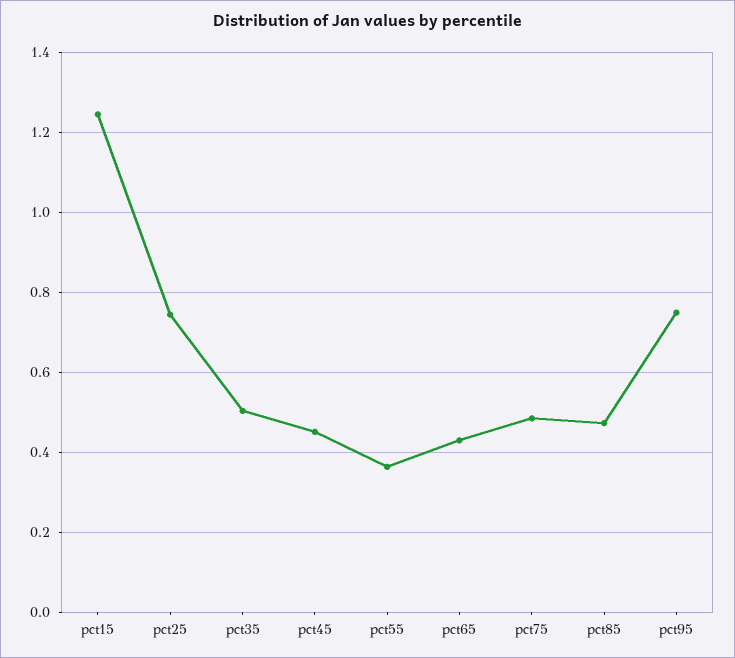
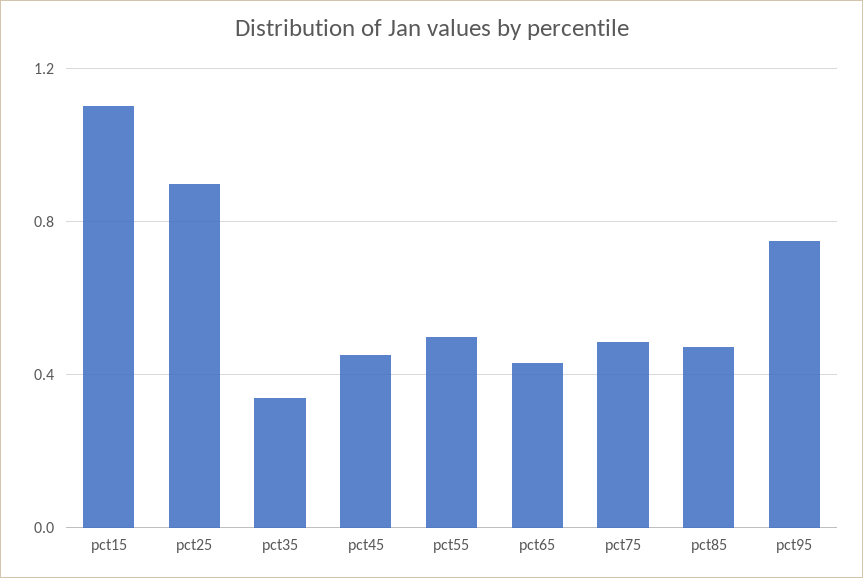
pct15: 1.24 -> 1.1
pct25: 0.74 -> 0.9
pct35: 0.5 -> 0.35
pct55: 0.36 -> 0.5

